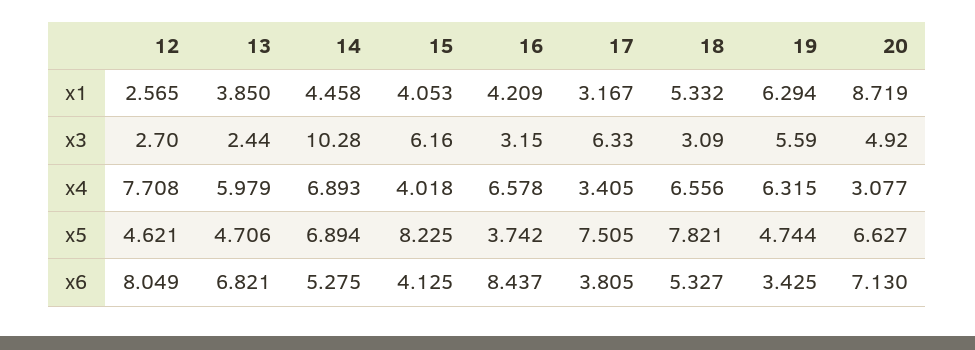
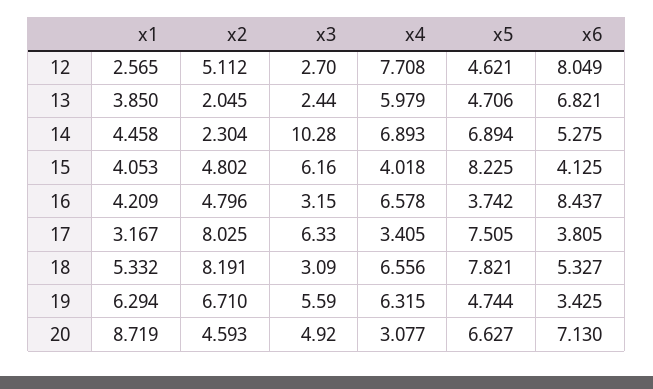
12, x2: none -> 5.112
13, x2: none -> 2.045
14, x2: none -> 2.304
15, x2: none -> 4.802
16, x2: none -> 4.796
17, x2: none -> 8.025
18, x2: none -> 8.191
19, x2: none -> 6.71
20, x2: none -> 4.593

